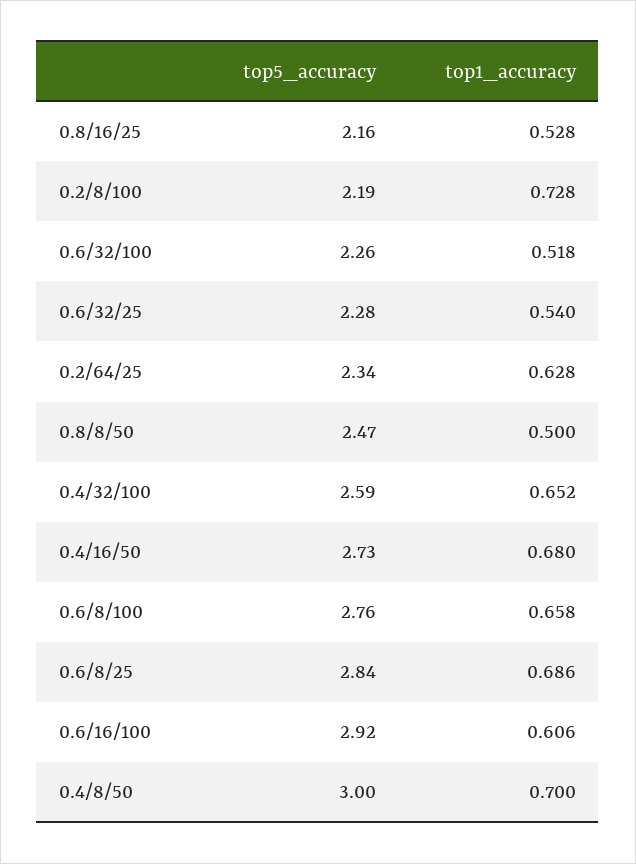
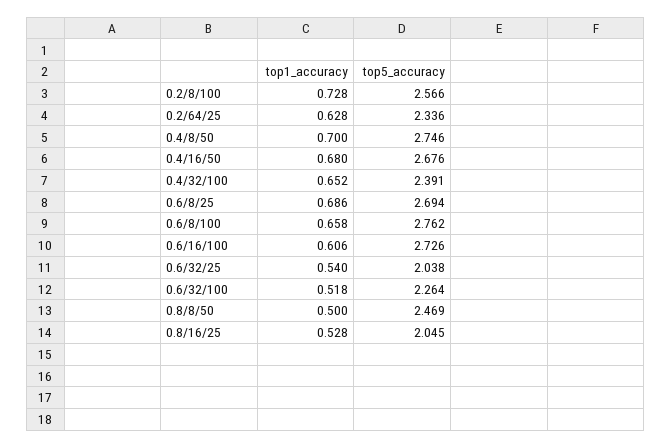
top5_accuracy, 0.8/16/25: 2.16 -> 2.045
top5_accuracy, 0.2/8/100: 2.19 -> 2.566
top5_accuracy, 0.6/32/25: 2.28 -> 2.038
top5_accuracy, 0.4/32/100: 2.59 -> 2.391
top5_accuracy, 0.4/16/50: 2.73 -> 2.676
top5_accuracy, 0.6/8/25: 2.84 -> 2.694
top5_accuracy, 0.6/16/100: 2.92 -> 2.726
top5_accuracy, 0.4/8/50: 3 -> 2.746

